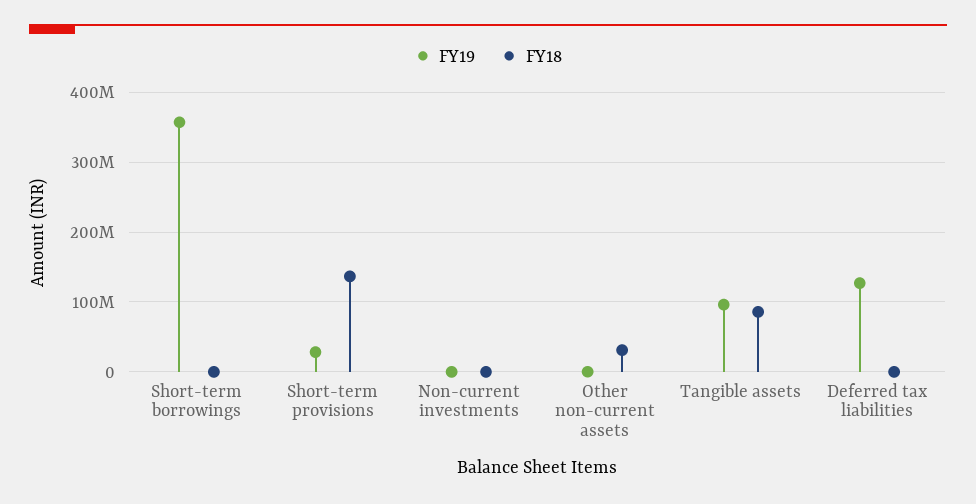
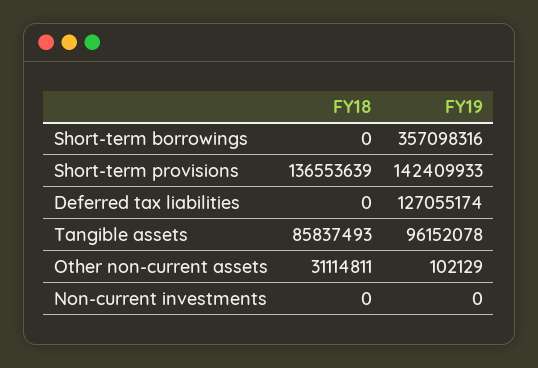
FY19, Short-term provisions: 30000000 -> 142409933

